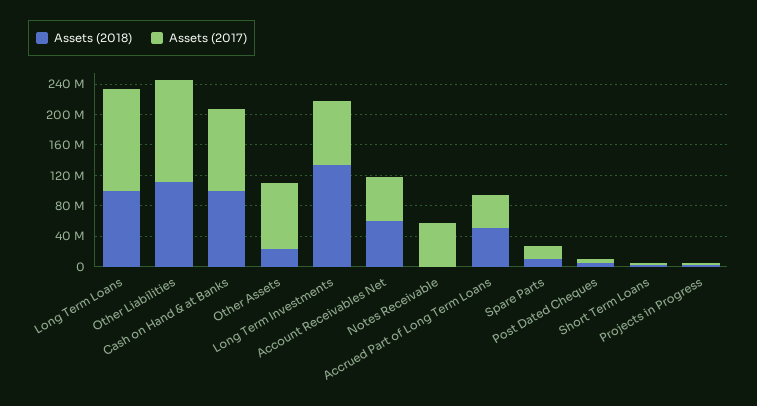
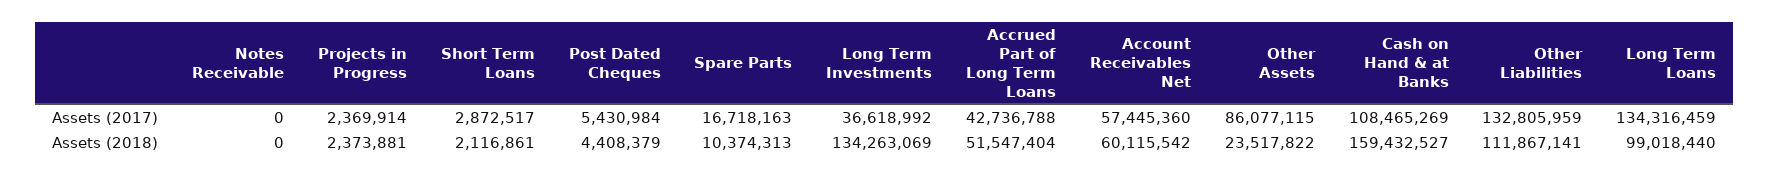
Assets (2018), Cash on Hand & at Banks: 100000000 -> 159432527
Assets (2017), Long Term Investments: 80000000 -> 36618992
Assets (2017), Notes Receivable: 60000000 -> 0

